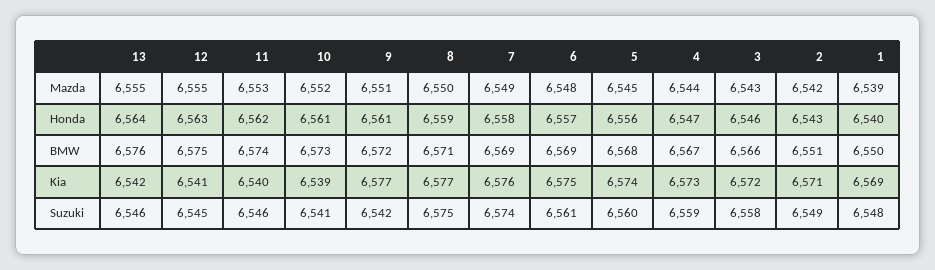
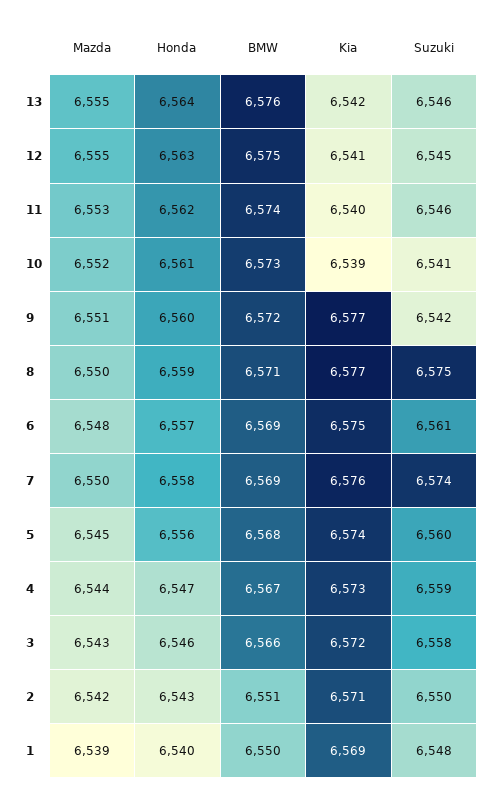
7, Mazda: 6549 -> 6550
9, Honda: 6561 -> 6560
2, Suzuki: 6549 -> 6550

